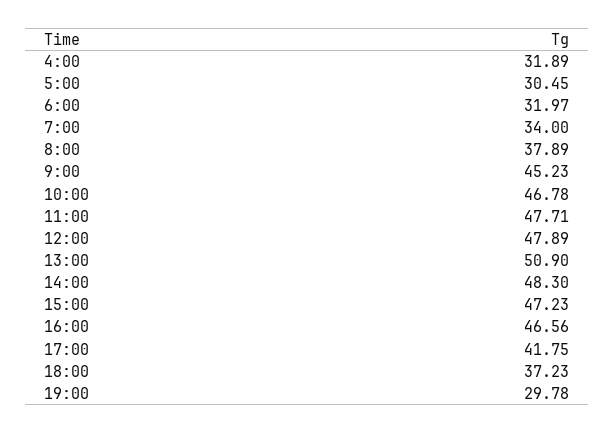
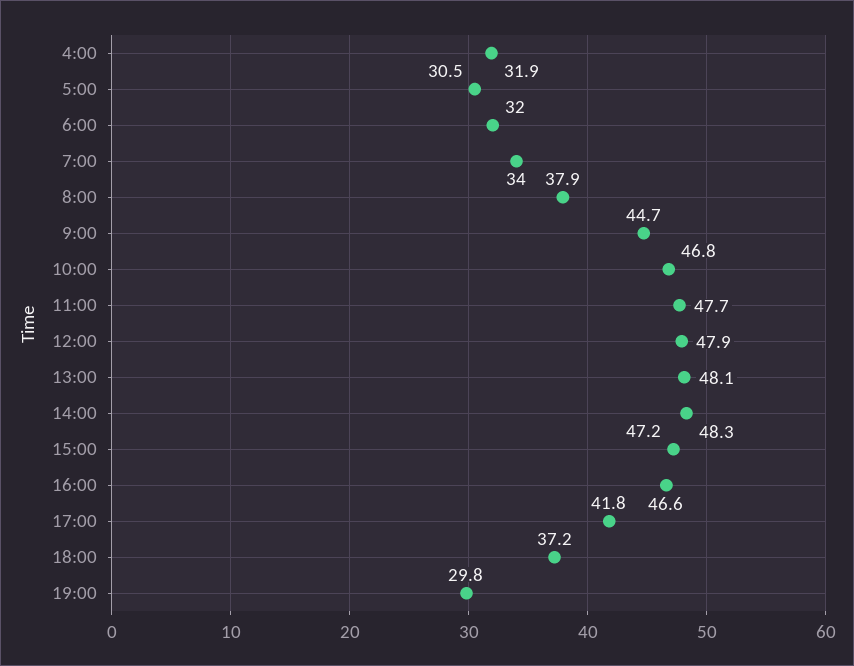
9:00: 45.23 -> 44.7
13:00: 50.9 -> 48.1

